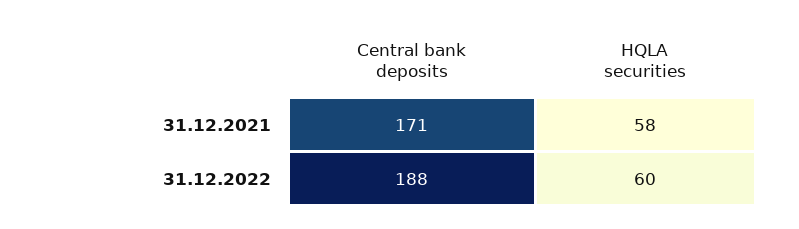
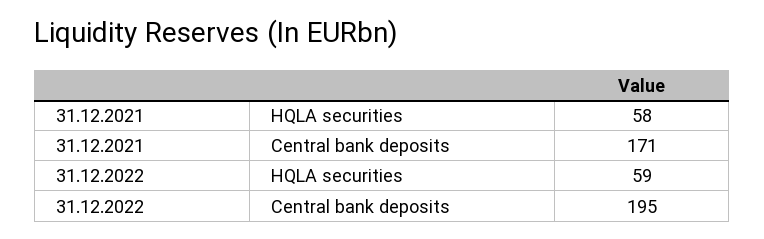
Central bank deposits, 31.12.2022: 188 -> 195
HQLA securities, 31.12.2022: 60 -> 59

